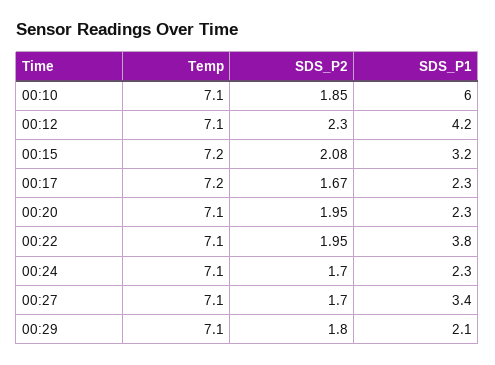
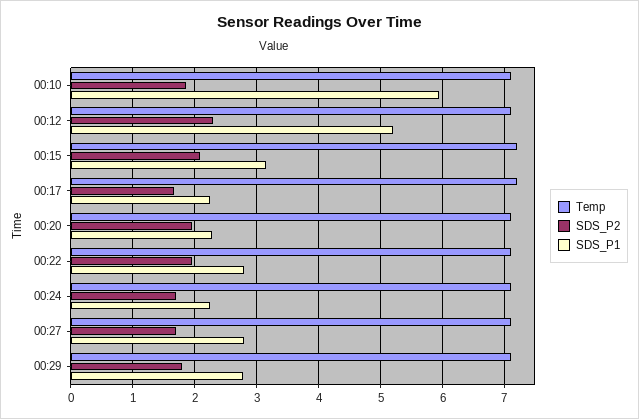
SDS_P1, 00:12: 4.2 -> 5.2
SDS_P1, 00:22: 3.8 -> 2.8
SDS_P1, 00:27: 3.4 -> 2.8
SDS_P1, 00:29: 2.1 -> 2.8

